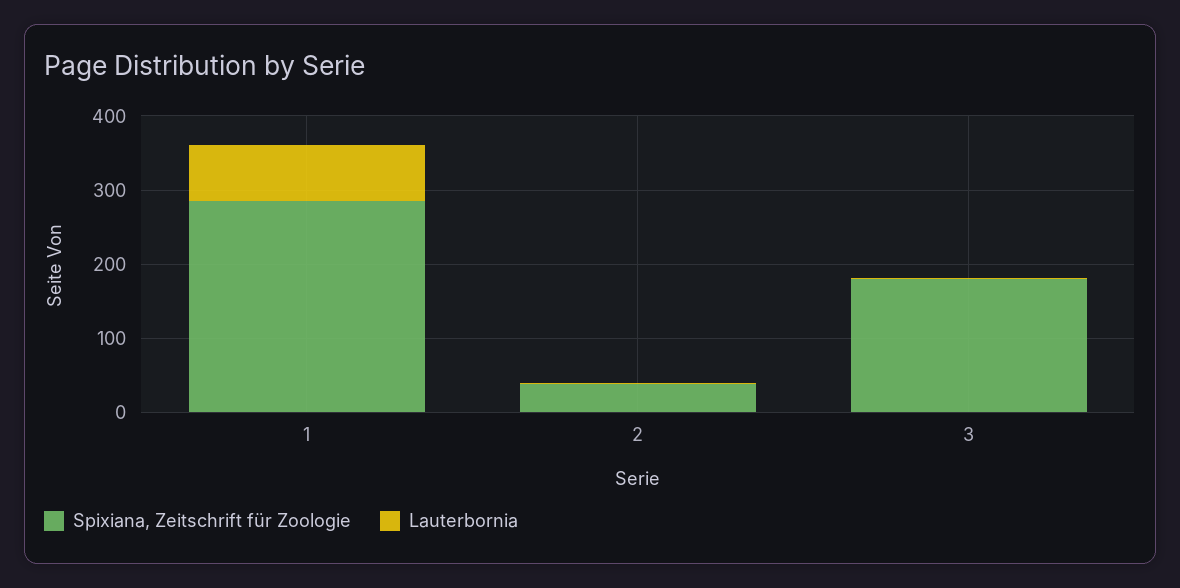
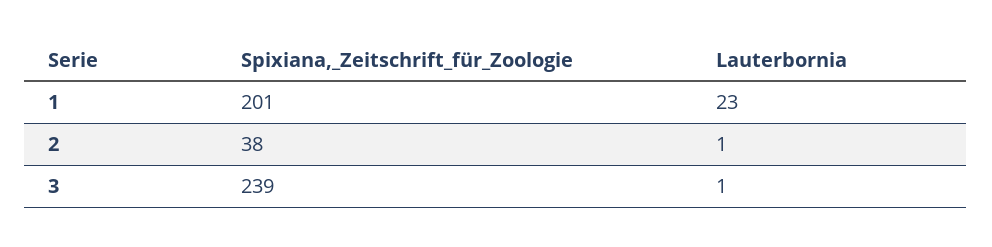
Spixiana, Zeitschrift für Zoologie, 1: 280 -> 201
Lauterbornia, 1: 80 -> 23
Spixiana, Zeitschrift für Zoologie, 3: 180 -> 239

